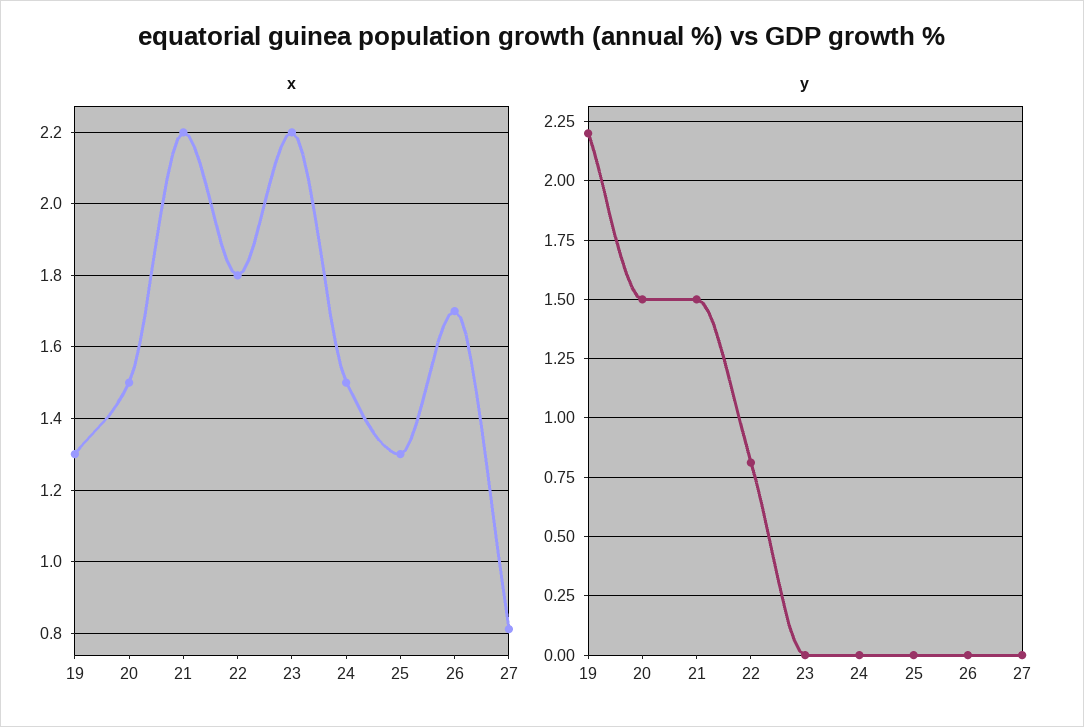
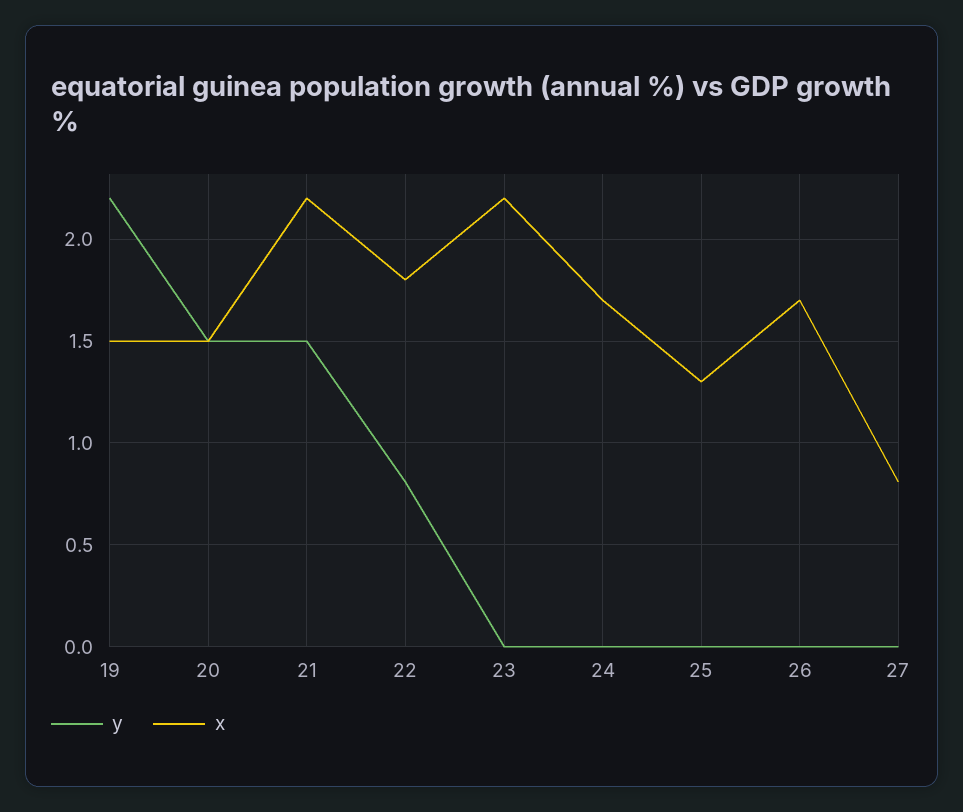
x, 19: 1.3 -> 1.5
x, 24: 1.5 -> 1.7

